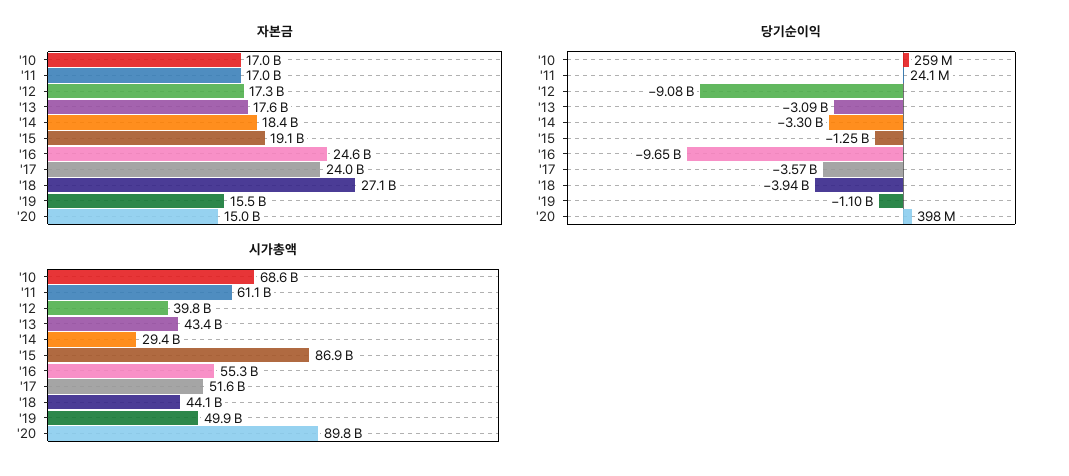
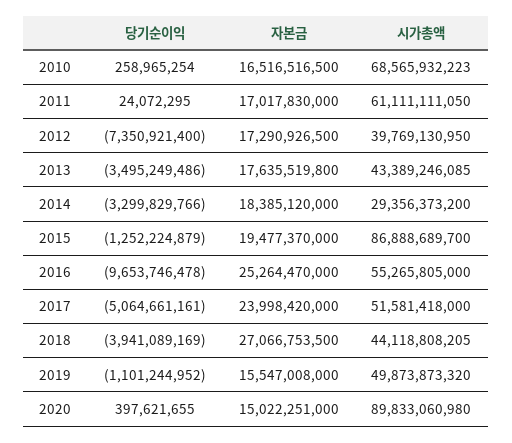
자본금, '10: 17000000000 -> 16516516500
자본금, '15: 19100000000 -> 19477370000
자본금, '16: 24600000000 -> 25264470000
당기순이익, '12: -9080000000 -> -7350921400
당기순이익, '13: -3090000000 -> -3495249486
당기순이익, '17: -3570000000 -> -5064661161

